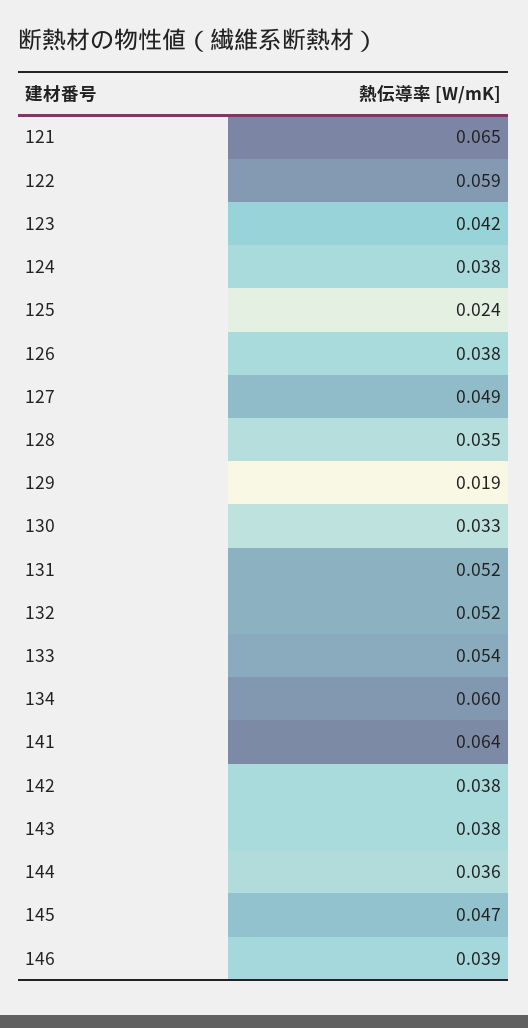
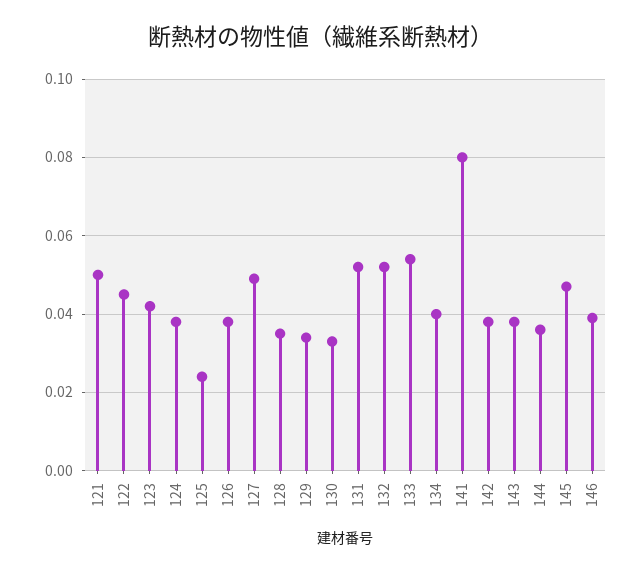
121: 0.065 -> 0.05
122: 0.059 -> 0.045
129: 0.019 -> 0.035
134: 0.06 -> 0.04
141: 0.064 -> 0.08

